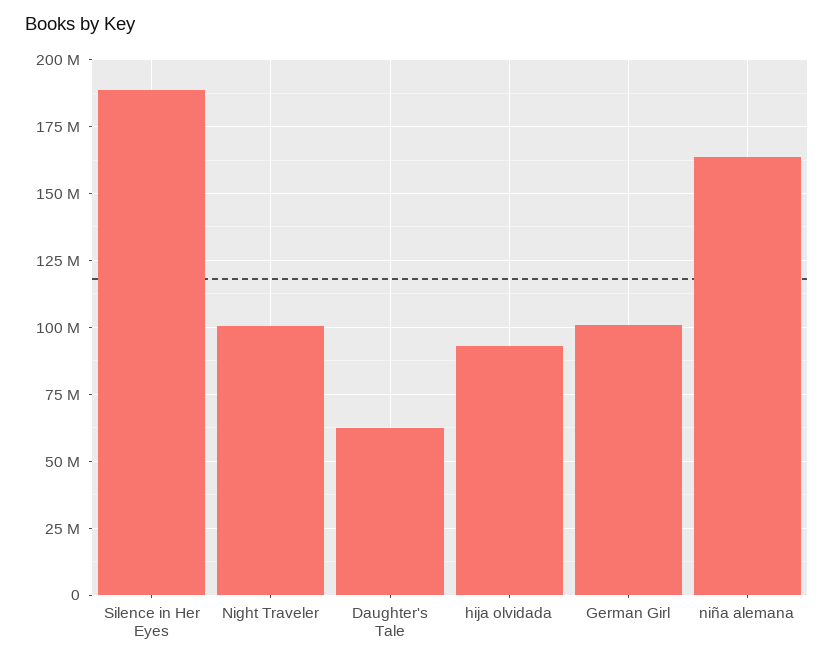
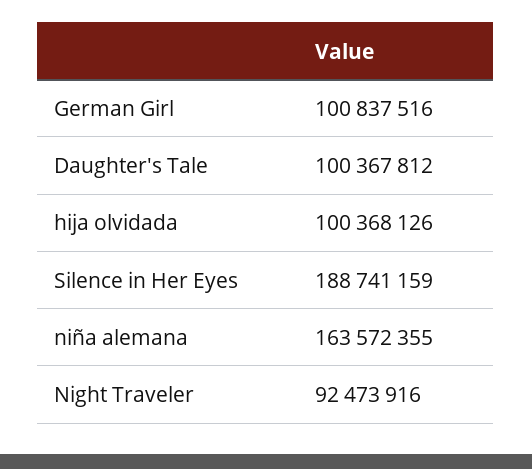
Night Traveler: 100000000 -> 92473916
Daughter's Tale: 62500000 -> 100367812
hija olvidada: 92500000 -> 100368126

